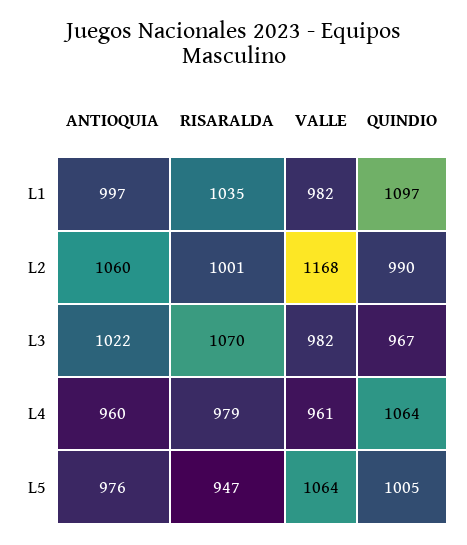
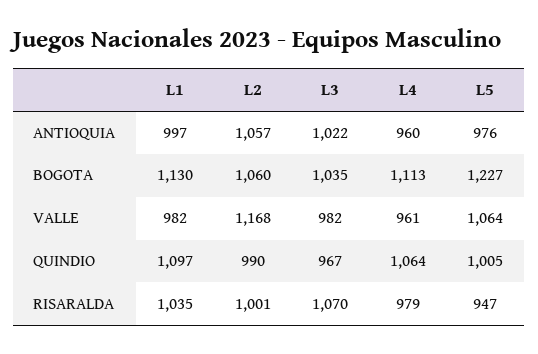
ANTIOQUIA, L2: 1060 -> 1057
BOGOTA, L1: none -> 1130
BOGOTA, L2: none -> 1060
BOGOTA, L3: none -> 1035
BOGOTA, L4: none -> 1113
BOGOTA, L5: none -> 1227

